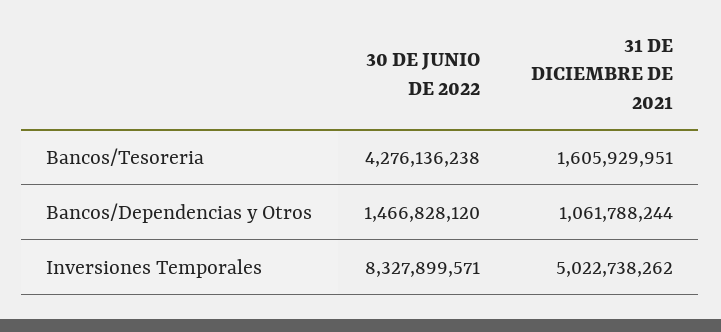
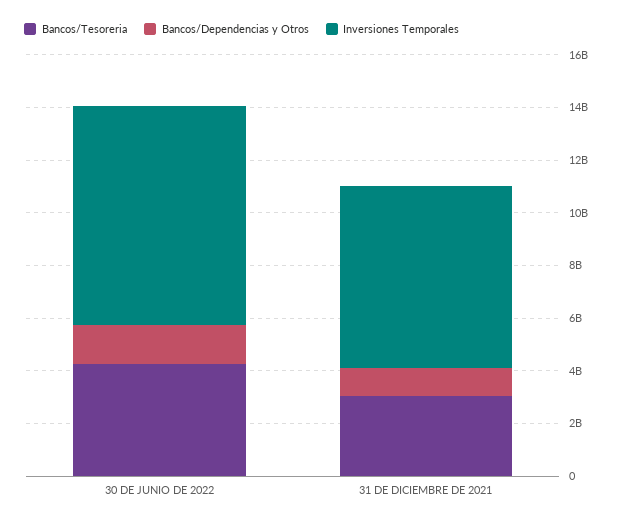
Bancos/Tesoreria, 31 DE DICIEMBRE DE 2021: 1605929951 -> 3000000000
Inversiones Temporales, 31 DE DICIEMBRE DE 2021: 5022738262 -> 7000000000

